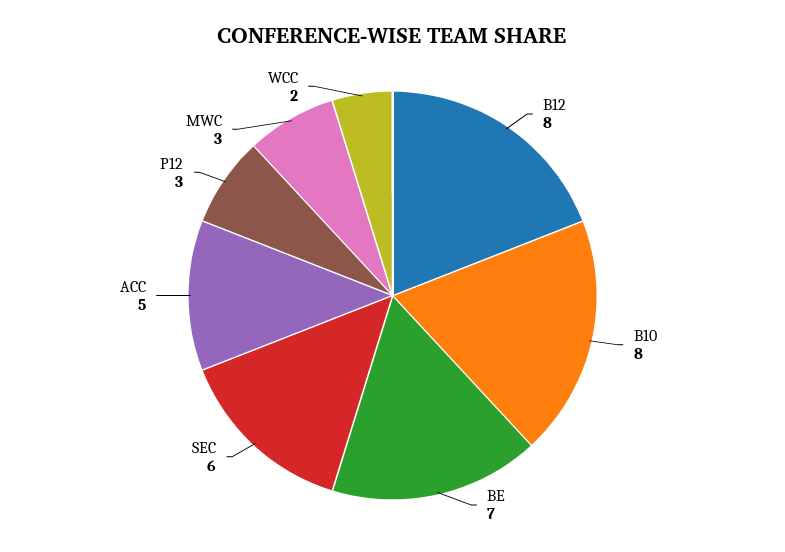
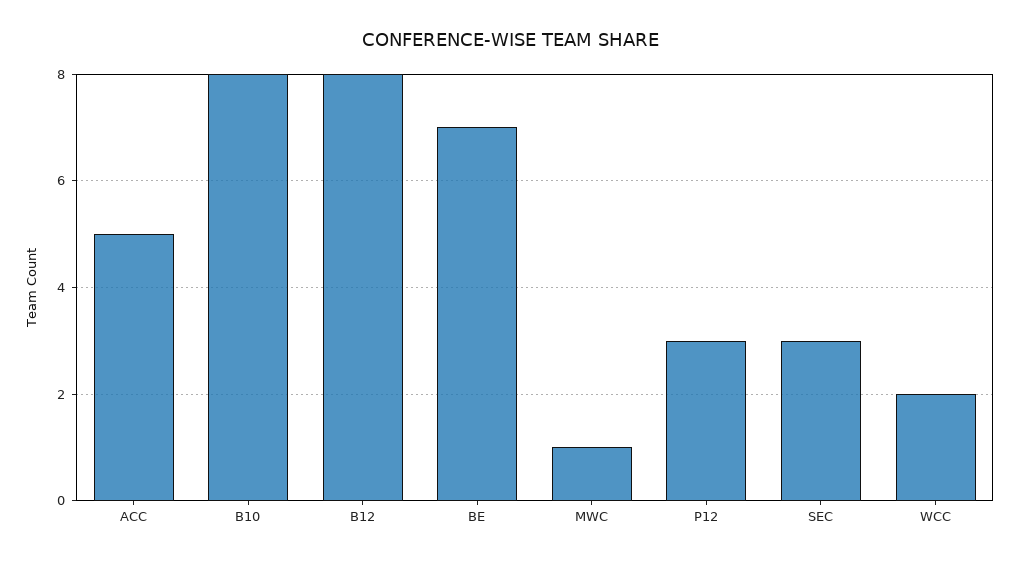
SEC: 6 -> 3
MWC: 3 -> 1

